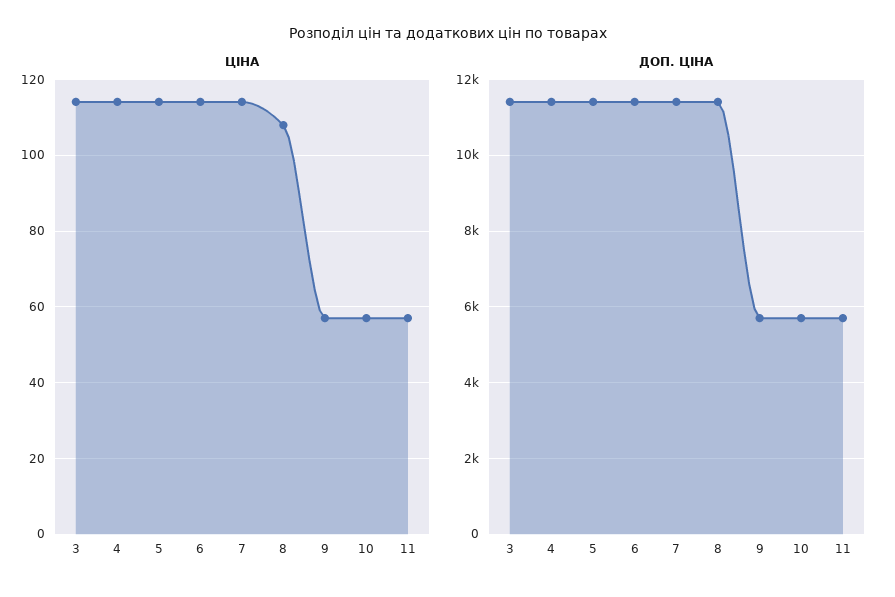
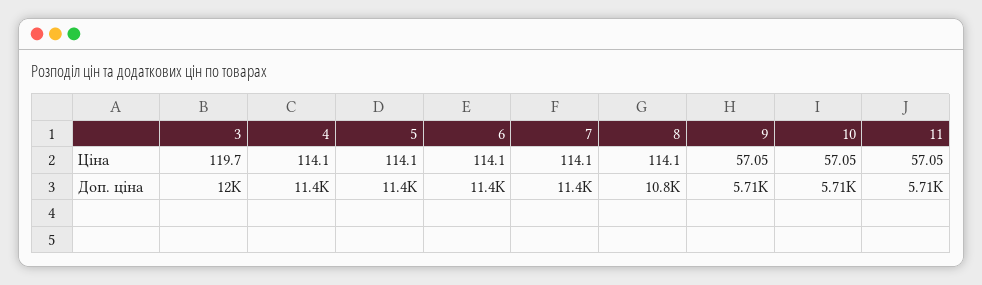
ЦІНА, 3: 114 -> 119.7
ЦІНА, 8: 108 -> 114.1
ДОП. ЦІНА, 3: 11400 -> 12000
ДОП. ЦІНА, 8: 11400 -> 10800

